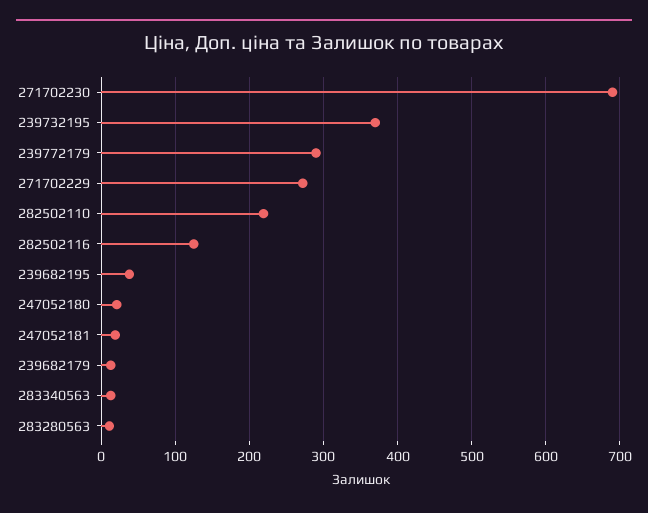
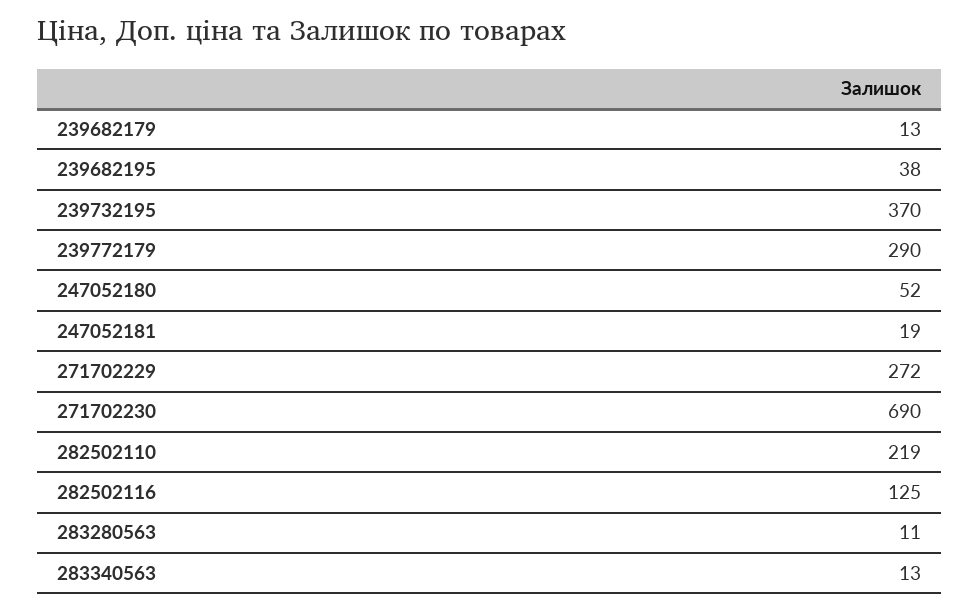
247052180: 20 -> 52

